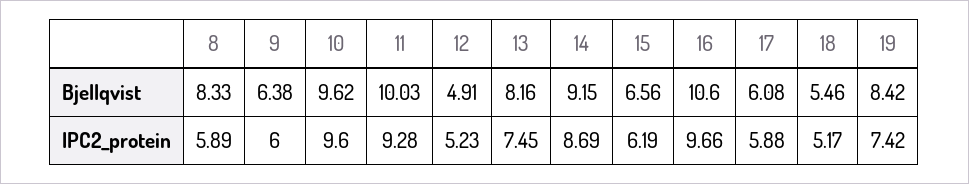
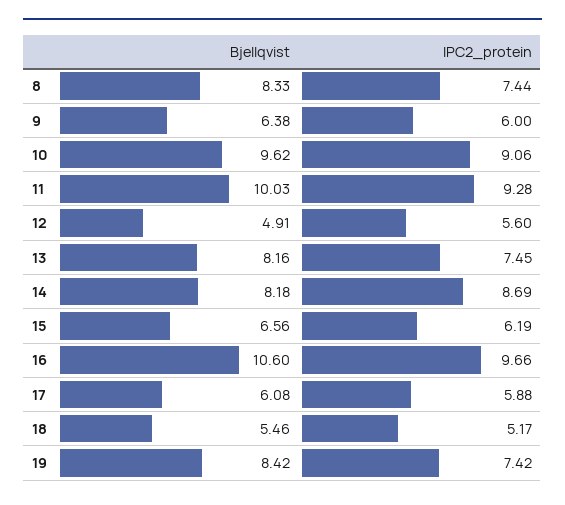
14, Bjellqvist: 9.15 -> 8.18
8, IPC2_protein: 5.89 -> 7.44
10, IPC2_protein: 9.6 -> 9.06
12, IPC2_protein: 5.23 -> 5.6

